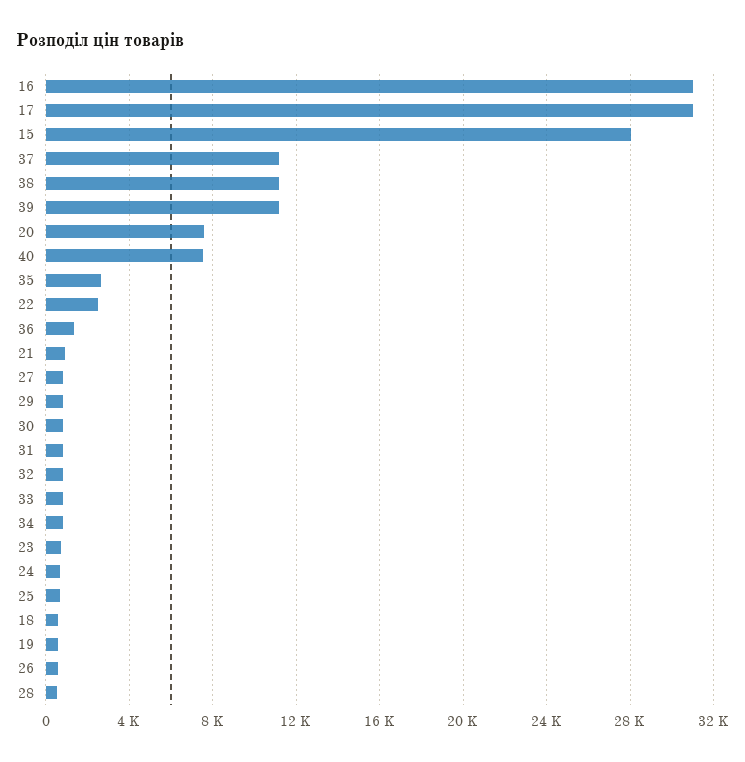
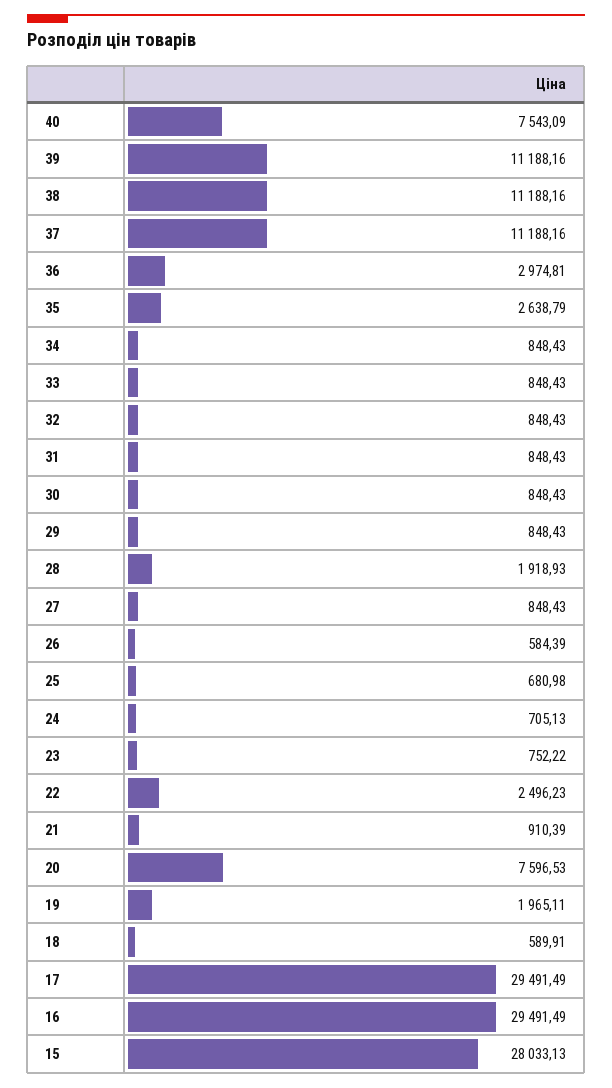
16: 31000 -> 29491.49
17: 31000 -> 29491.49
36: 1500 -> 2974.81
19: 500 -> 1965.11
28: 500 -> 1918.93

